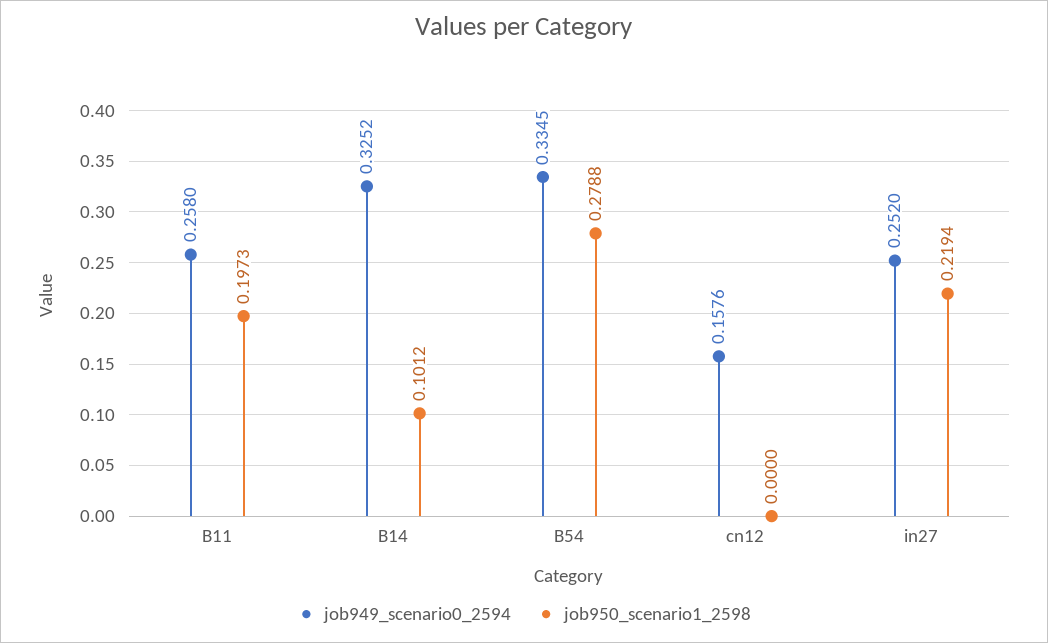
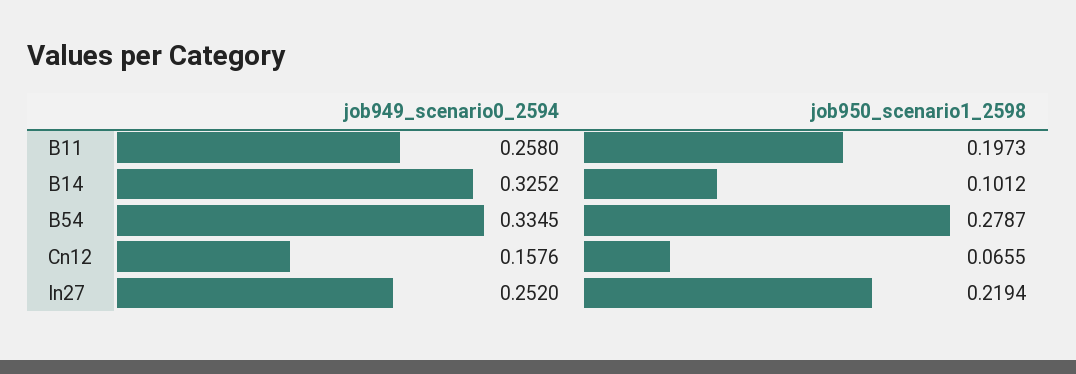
job950_scenario1_2598, B54: 0.2788 -> 0.2787
job950_scenario1_2598, cn12: 0 -> 0.0655

